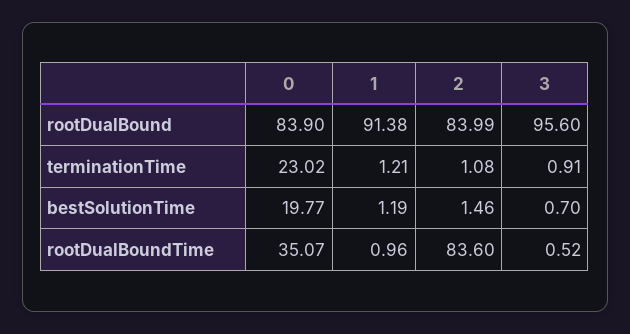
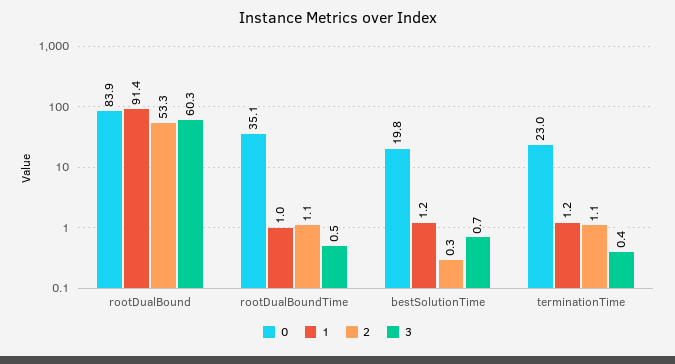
2, rootDualBound: 83.99 -> 53.3
3, rootDualBound: 95.6 -> 60.3
3, terminationTime: 0.91 -> 0.4
2, bestSolutionTime: 1.46 -> 0.3
2, rootDualBoundTime: 83.6 -> 1.1

